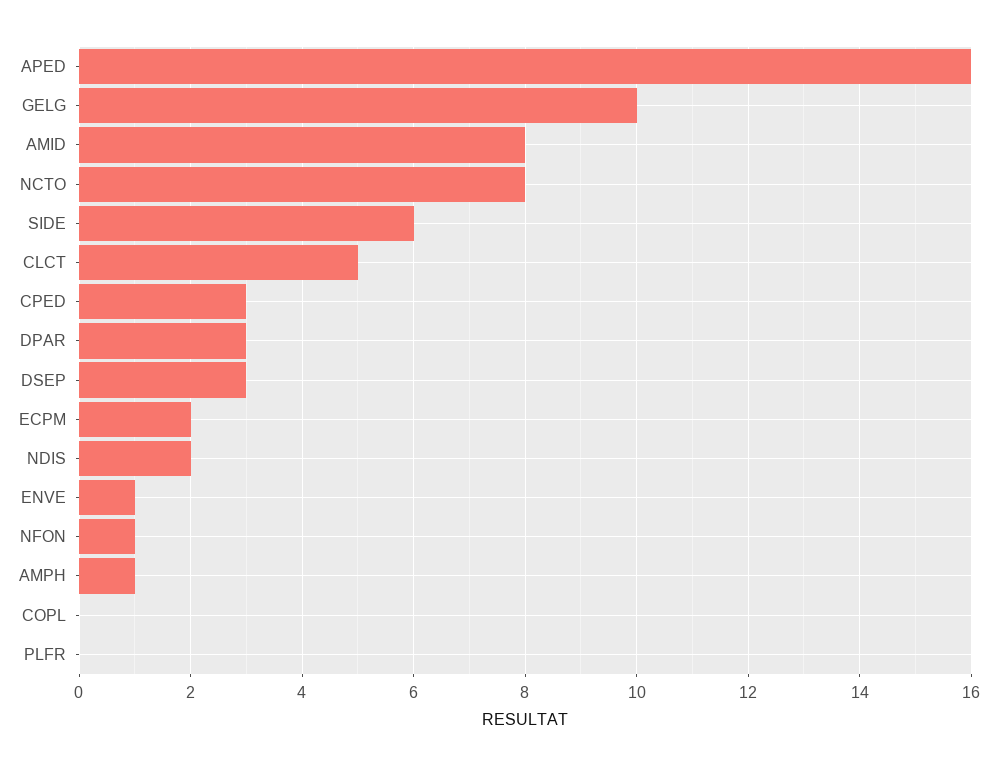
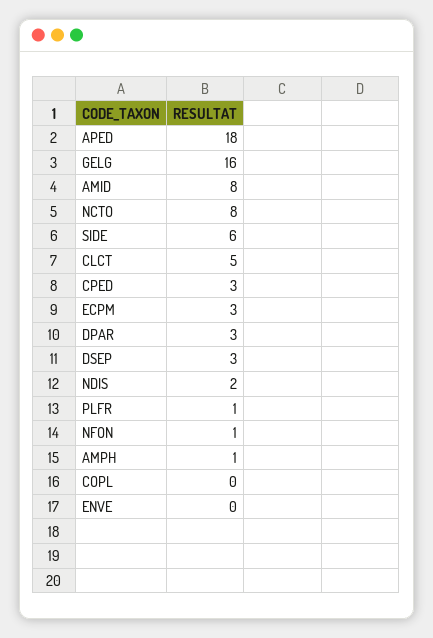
APED: 16 -> 18
GELG: 10 -> 16
ECPM: 2 -> 3
ENVE: 1 -> 0
PLFR: 0 -> 1

